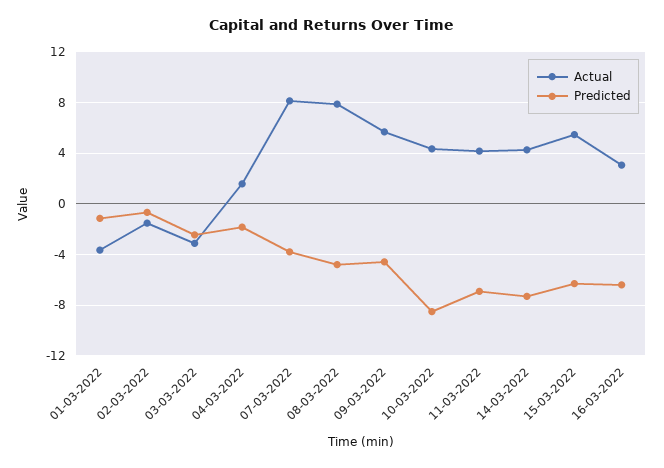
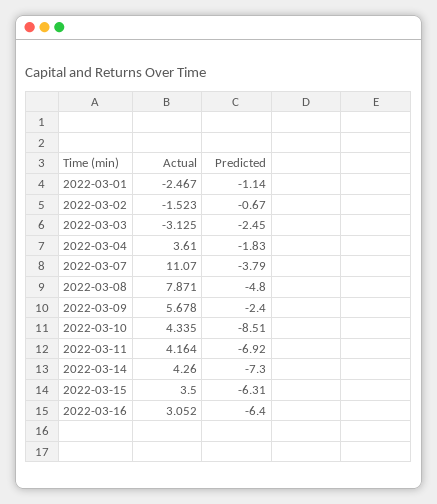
Actual, 01-03-2022: -3.5 -> -2.467
Actual, 04-03-2022: 1.5 -> 3.61
Actual, 07-03-2022: 8 -> 11.07
Predicted, 09-03-2022: -4.5 -> -2.4
Actual, 15-03-2022: 5.5 -> 3.5

